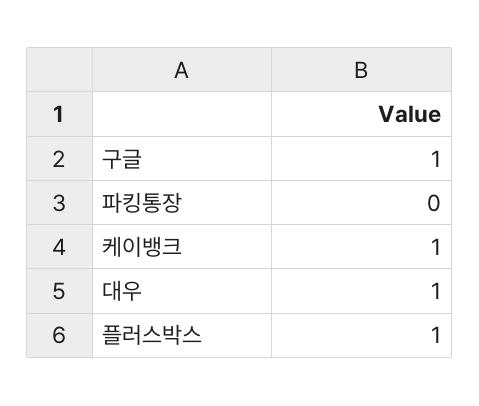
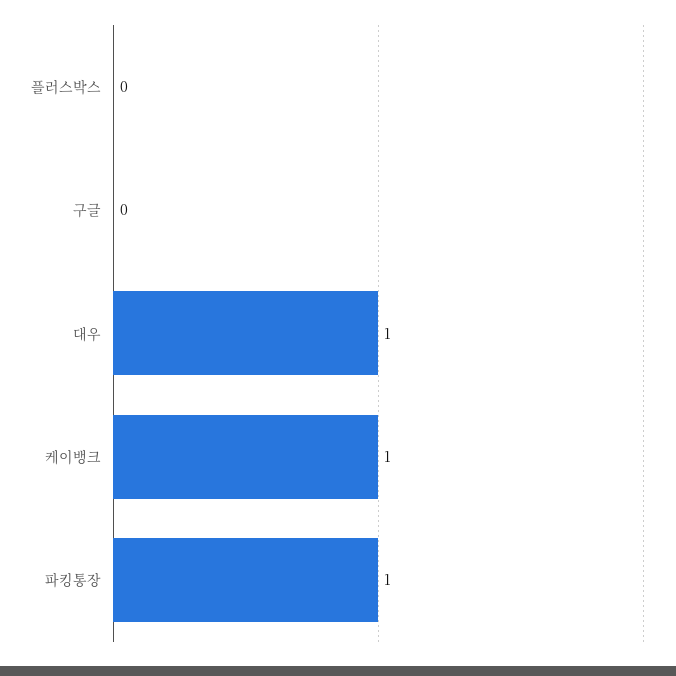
구글: 1 -> 0
파킹통장: 0 -> 1
플러스박스: 1 -> 0

